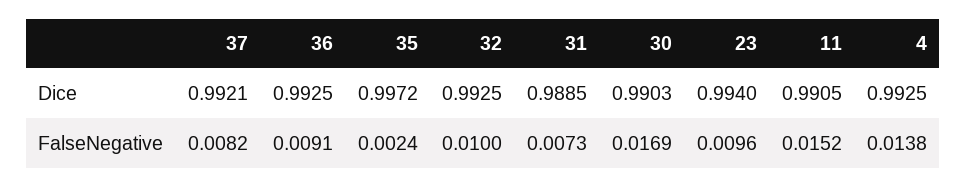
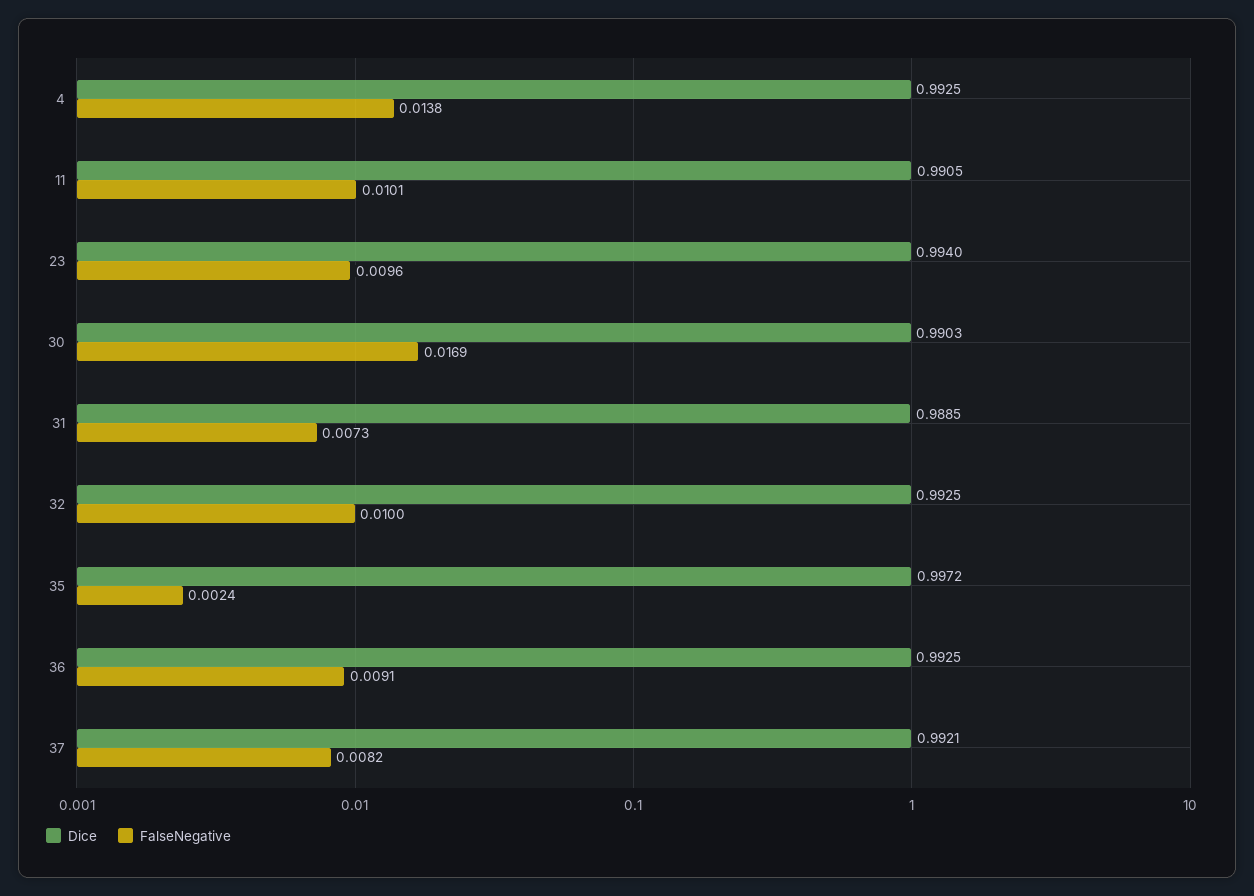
FalseNegative, 11: 0.0152 -> 0.0101

